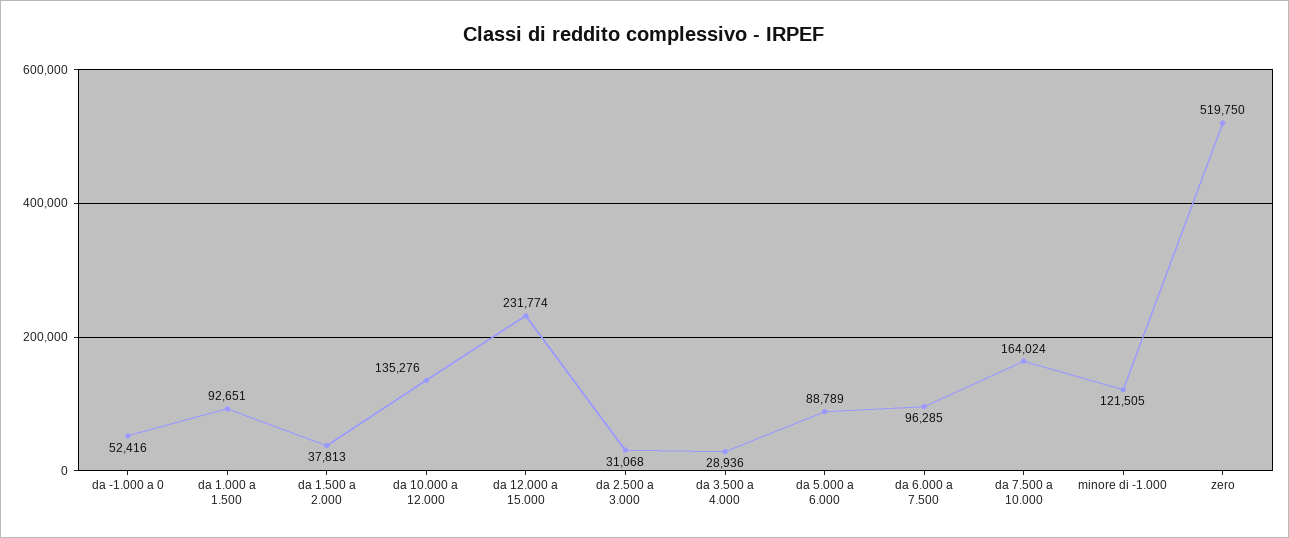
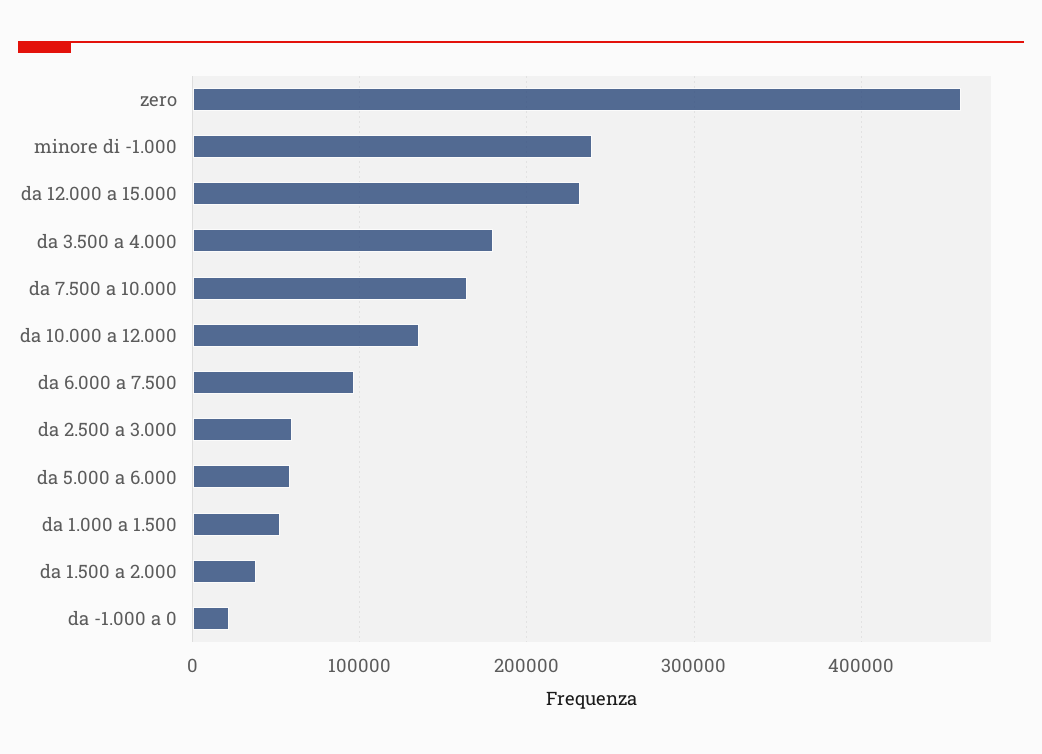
da -1.000 a 0: 52416 -> 20000
da 1.000 a 1.500: 92651 -> 50000
da 2.500 a 3.000: 31068 -> 60000
da 3.500 a 4.000: 28936 -> 180000
da 5.000 a 6.000: 88789 -> 60000
minore di -1.000: 121505 -> 240000
zero: 519750 -> 460000

